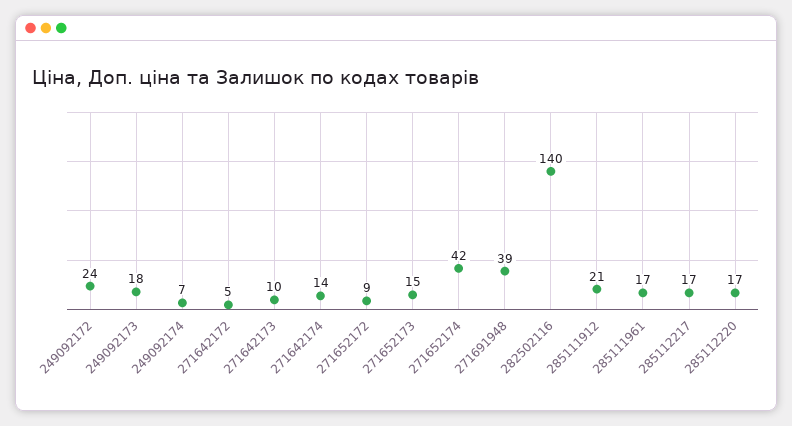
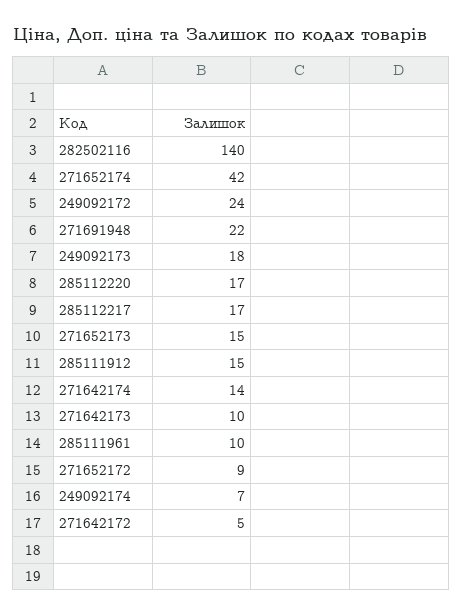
271691948: 39 -> 22
285111912: 21 -> 15
285111961: 17 -> 10

